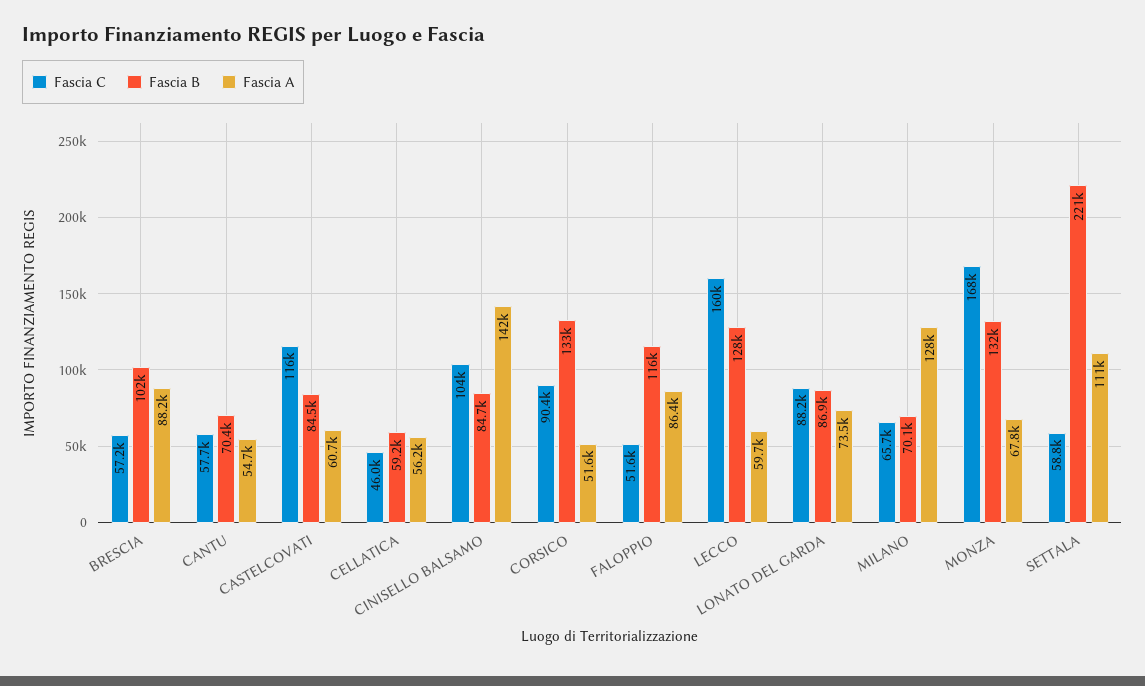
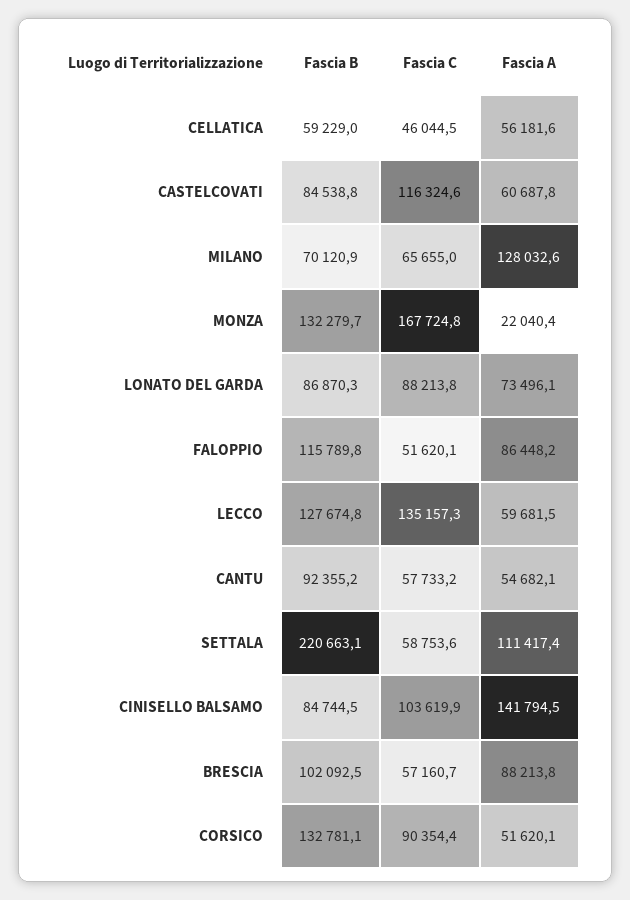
Fascia B, CANTU: 70400 -> 92355.2
Fascia C, LECCO: 160000 -> 135157.3
Fascia A, MONZA: 67800 -> 22040.4

